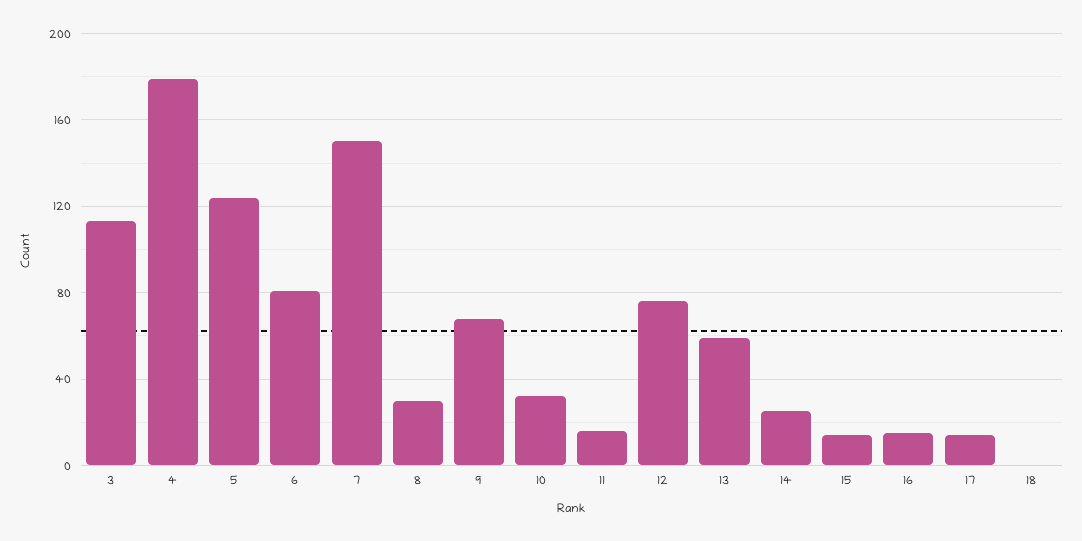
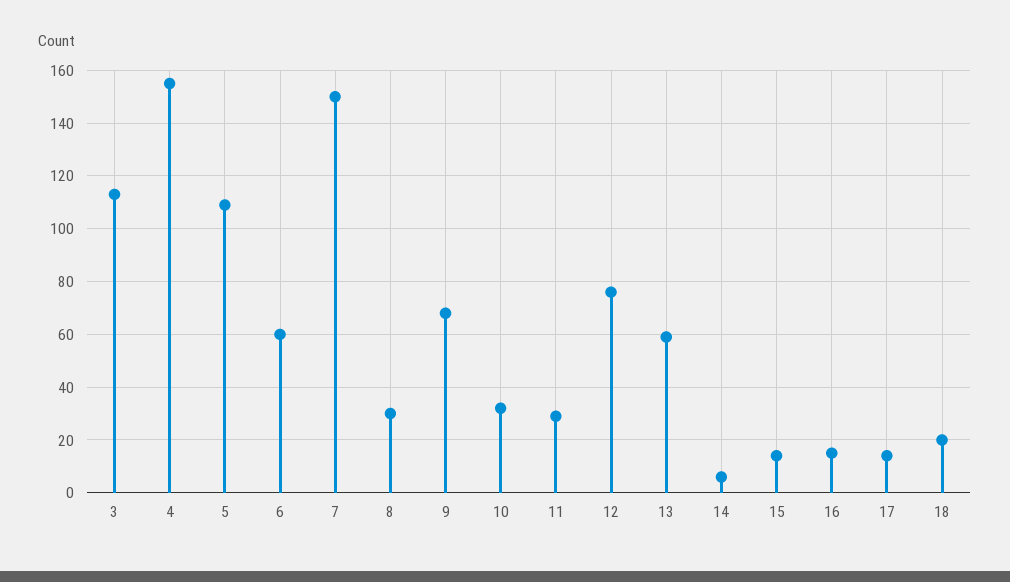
4: 180 -> 155
5: 125 -> 110
6: 80 -> 60
11: 15 -> 30
14: 25 -> 5
18: 0 -> 20

